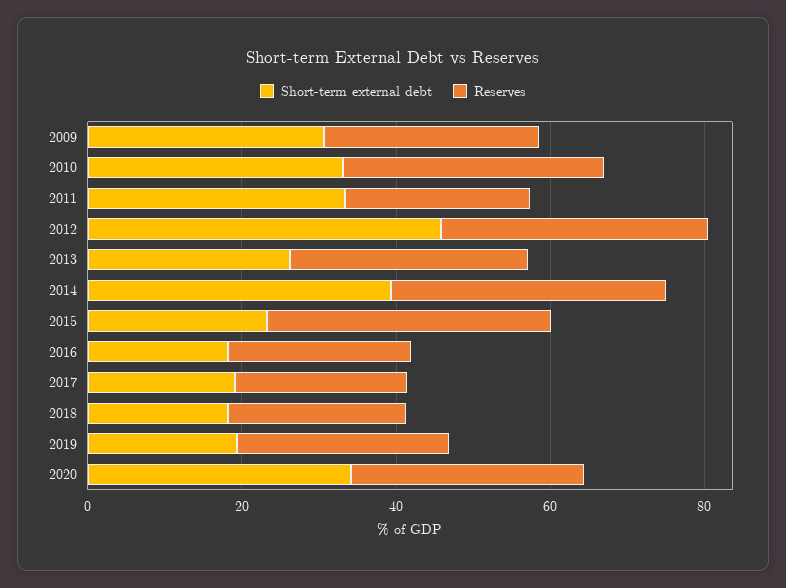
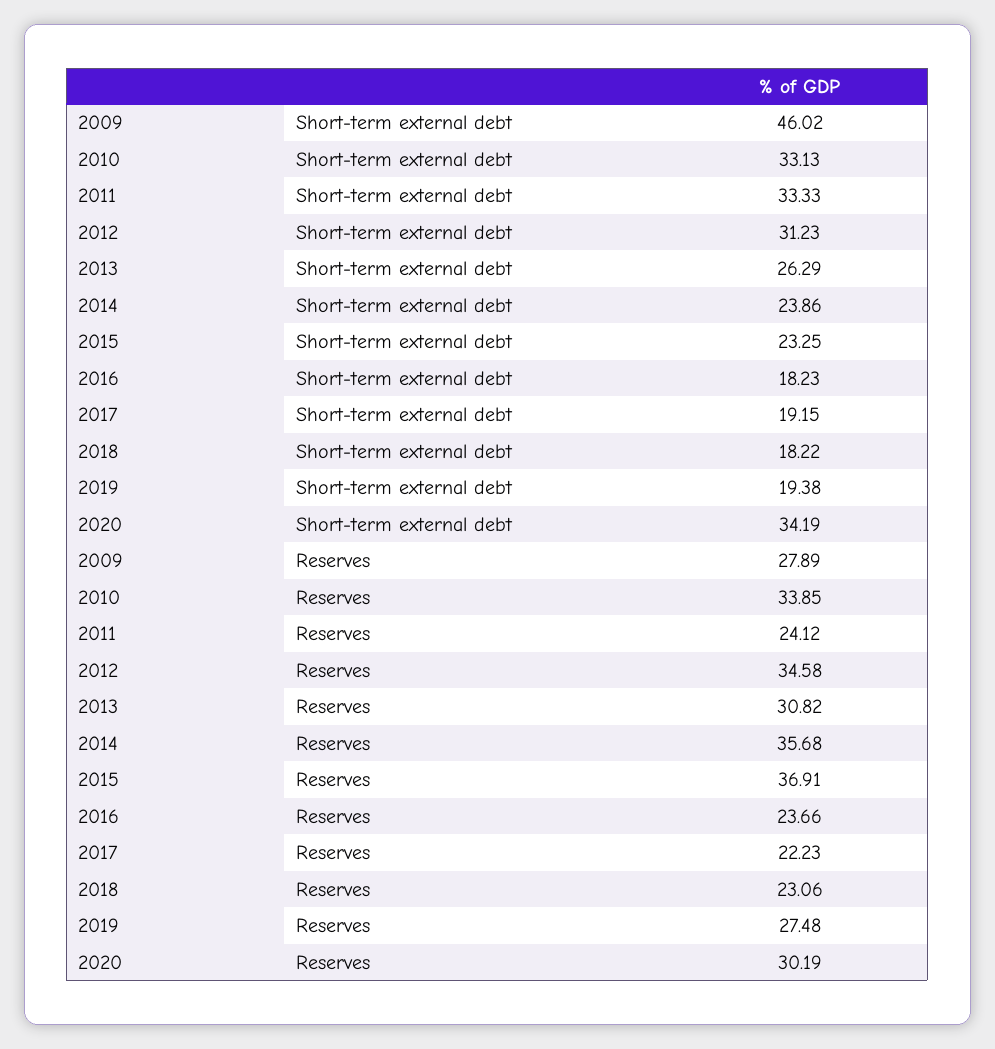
Short-term external debt, 2009: 30 -> 46.02
Short-term external debt, 2012: 45 -> 31.23
Short-term external debt, 2014: 40 -> 23.86

